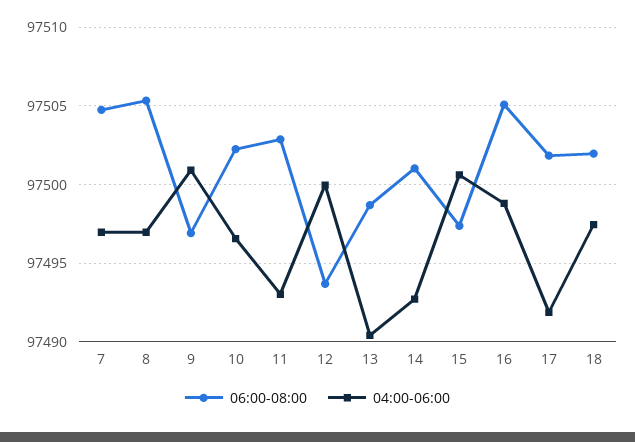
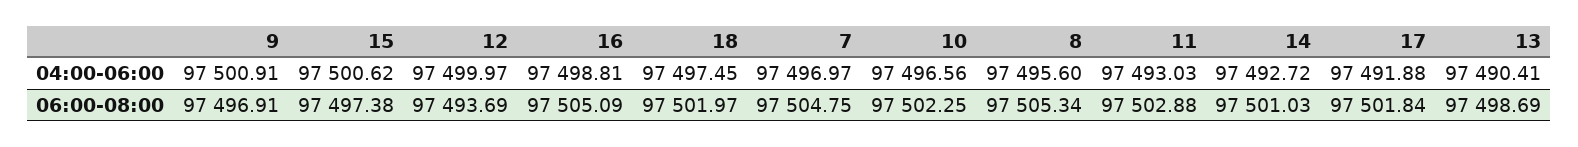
04:00-06:00, 8: 97497 -> 97495.6

